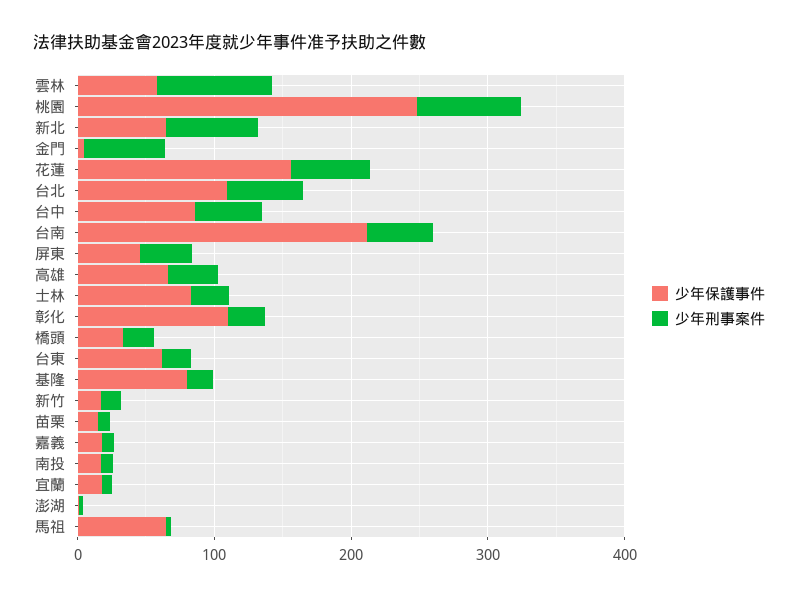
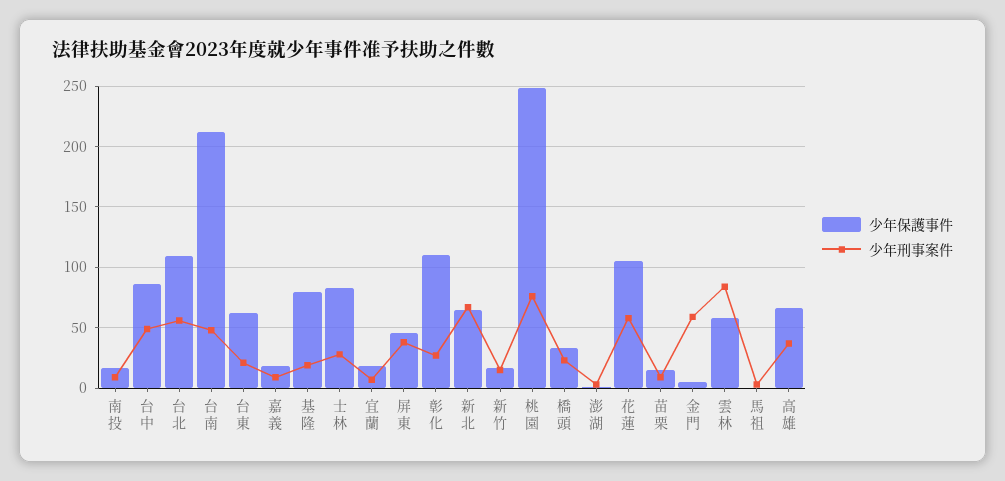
少年保護事件, 花蓮: 160 -> 105
少年保護事件, 馬祖: 60 -> 0

